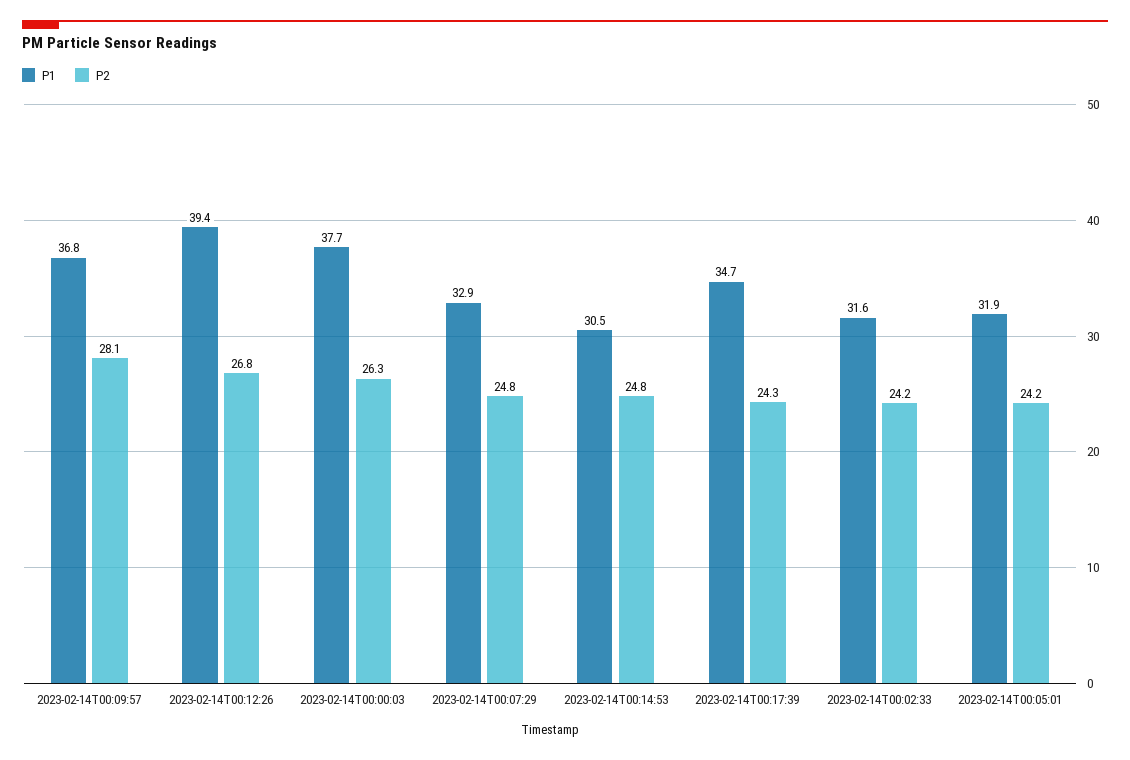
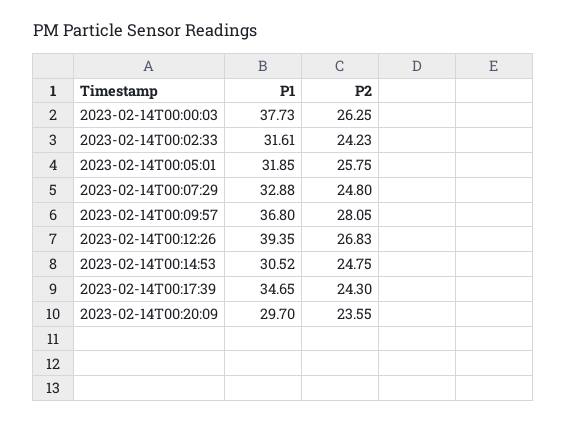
P2, 2023-02-14T00:05:01: 24.2 -> 25.75
P1, 2023-02-14T00:20:09: none -> 29.7
P2, 2023-02-14T00:20:09: none -> 23.55

